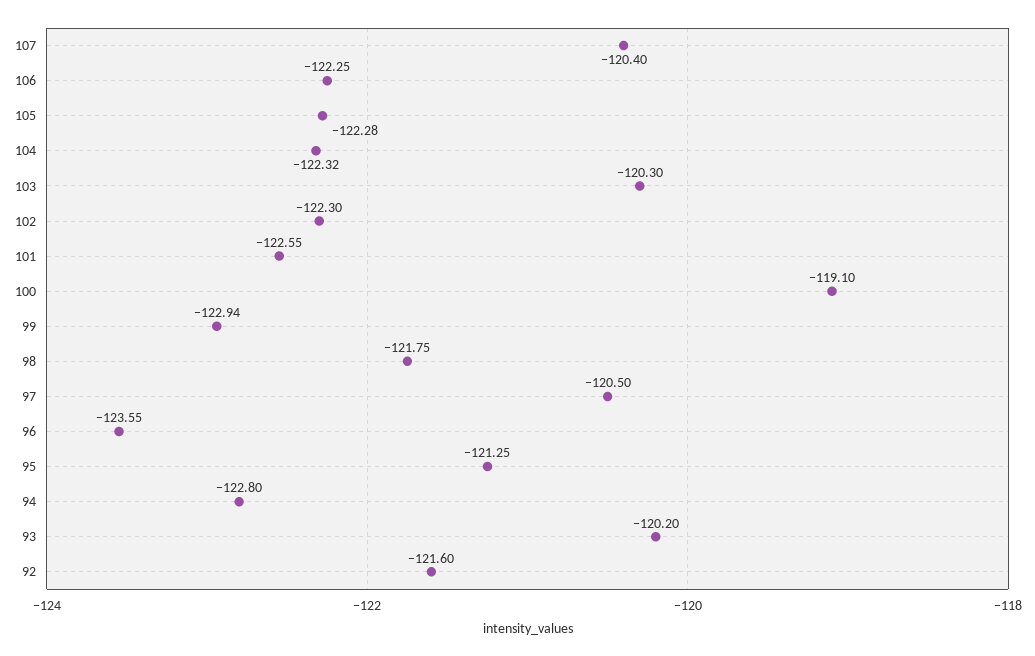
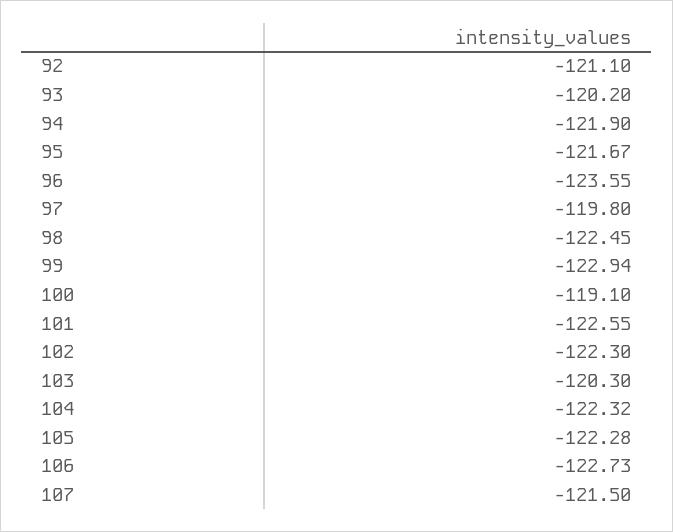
107: -120.4 -> -121.5
106: -122.25 -> -122.73
98: -121.75 -> -122.45
97: -120.5 -> -119.8
95: -121.25 -> -121.67
94: -122.8 -> -121.9
92: -121.6 -> -121.1

